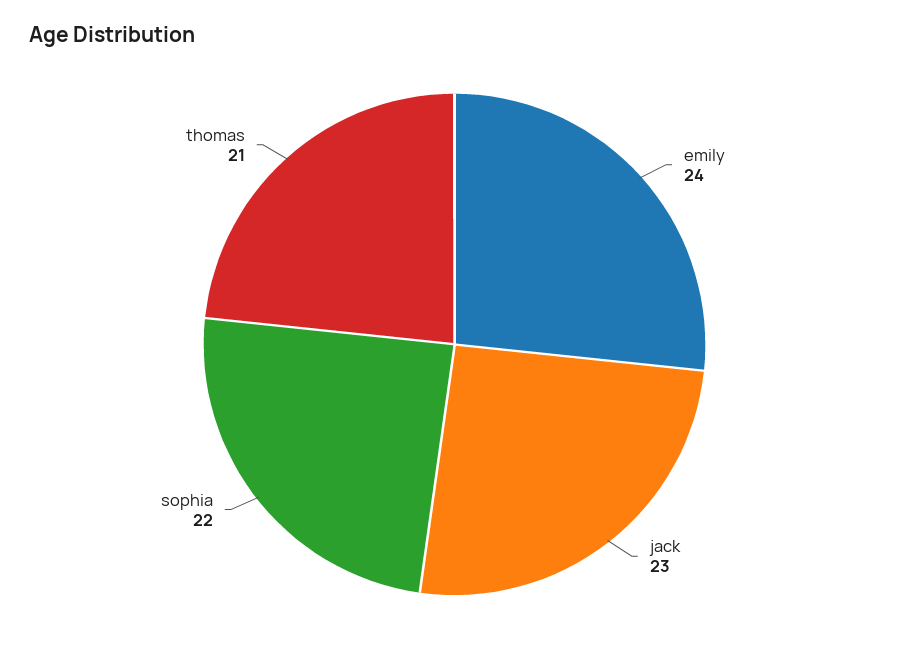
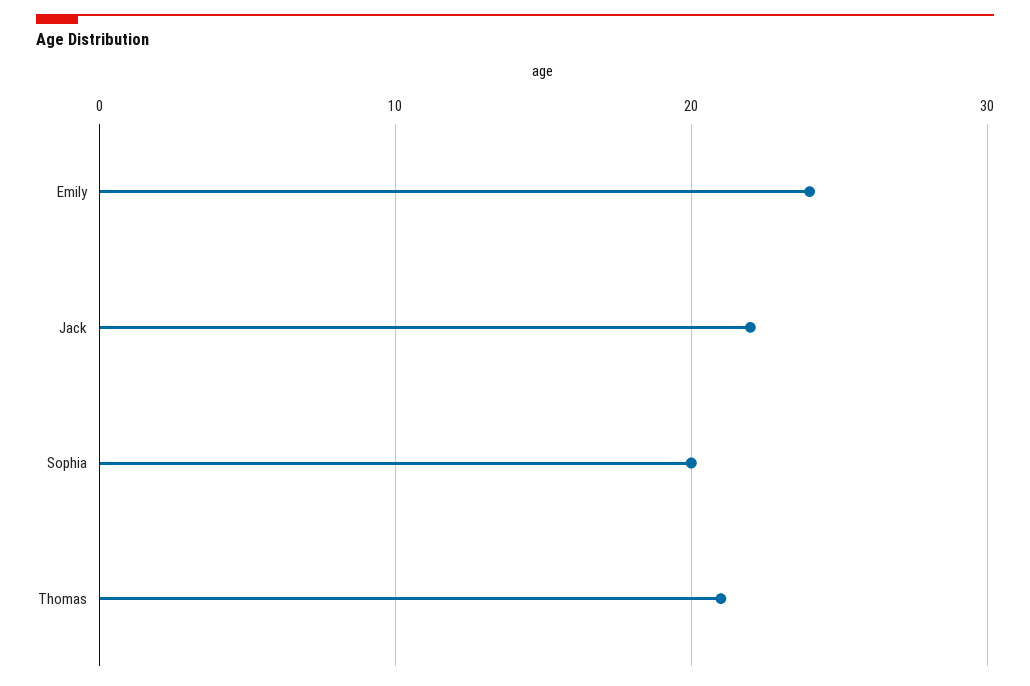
jack: 23 -> 22
sophia: 22 -> 20

